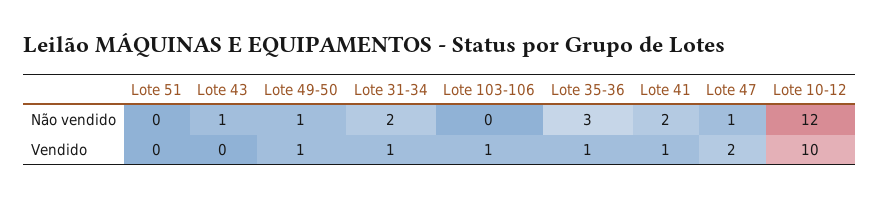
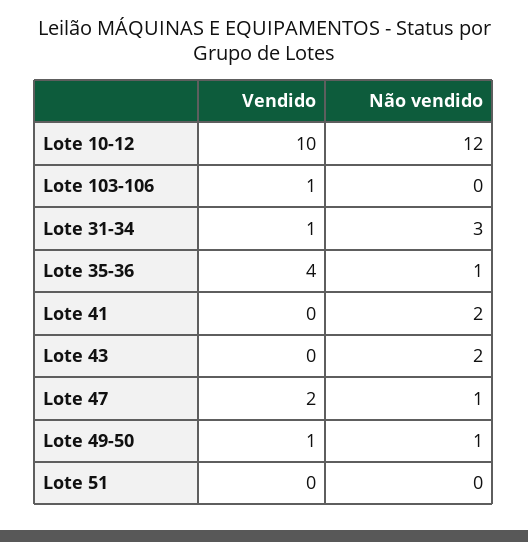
Lote 43, Não vendido: 1 -> 2
Lote 31-34, Não vendido: 2 -> 3
Lote 35-36, Não vendido: 3 -> 1
Lote 35-36, Vendido: 1 -> 4
Lote 41, Vendido: 1 -> 0

